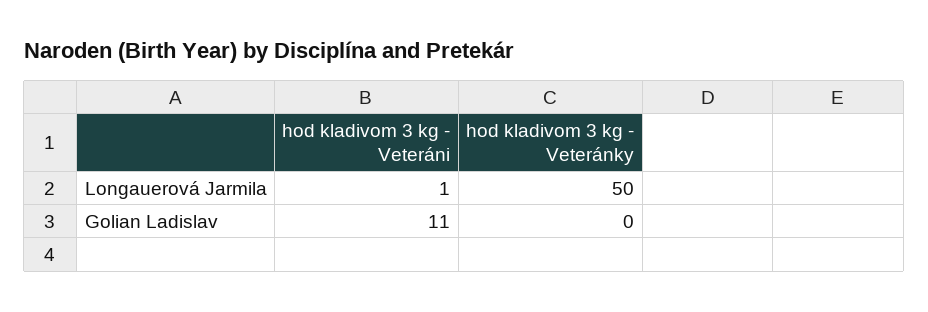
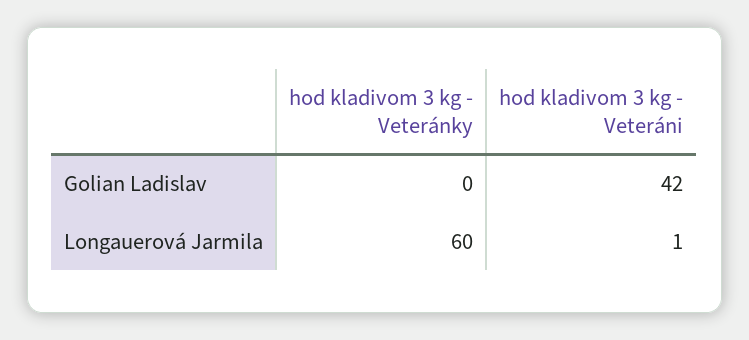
hod kladivom 3 kg - Veteránky, Longauerová Jarmila: 50 -> 60
hod kladivom 3 kg - Veteráni, Golian Ladislav: 11 -> 42

